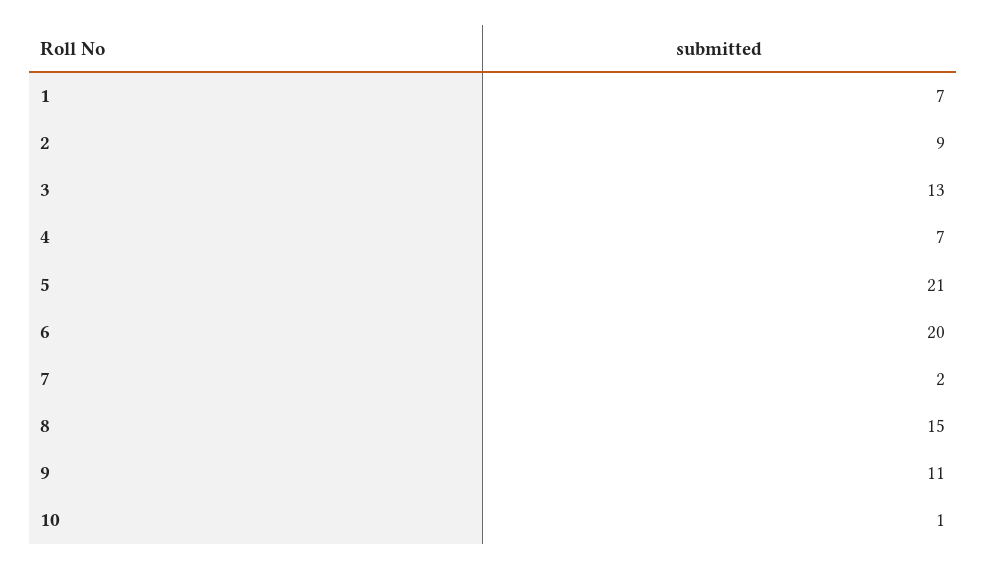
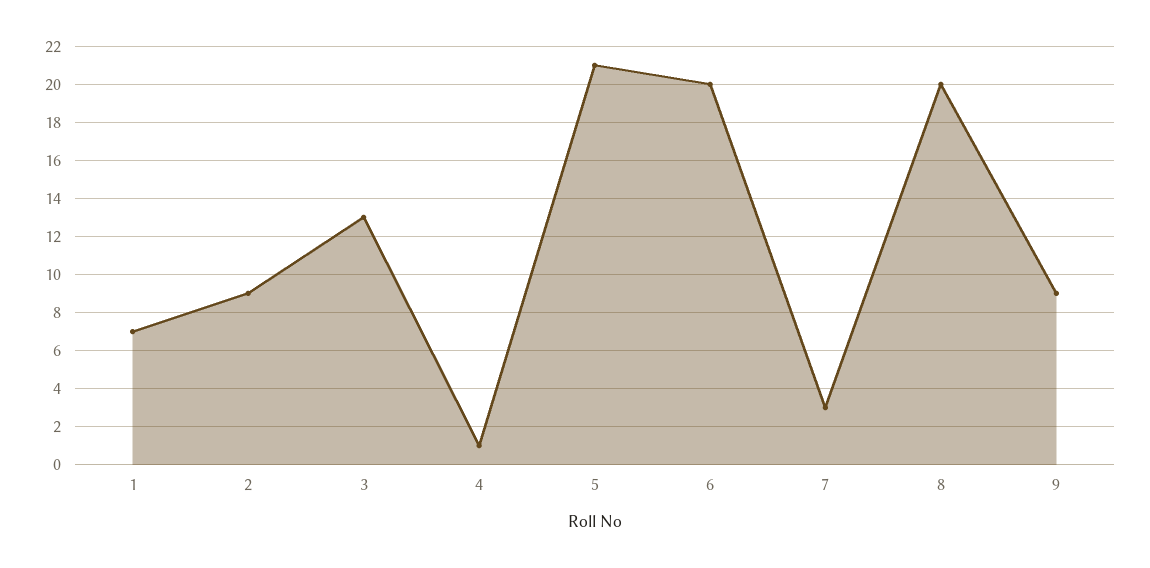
4: 7 -> 1
7: 2 -> 3
8: 15 -> 20
9: 11 -> 9
10: 1 -> none

